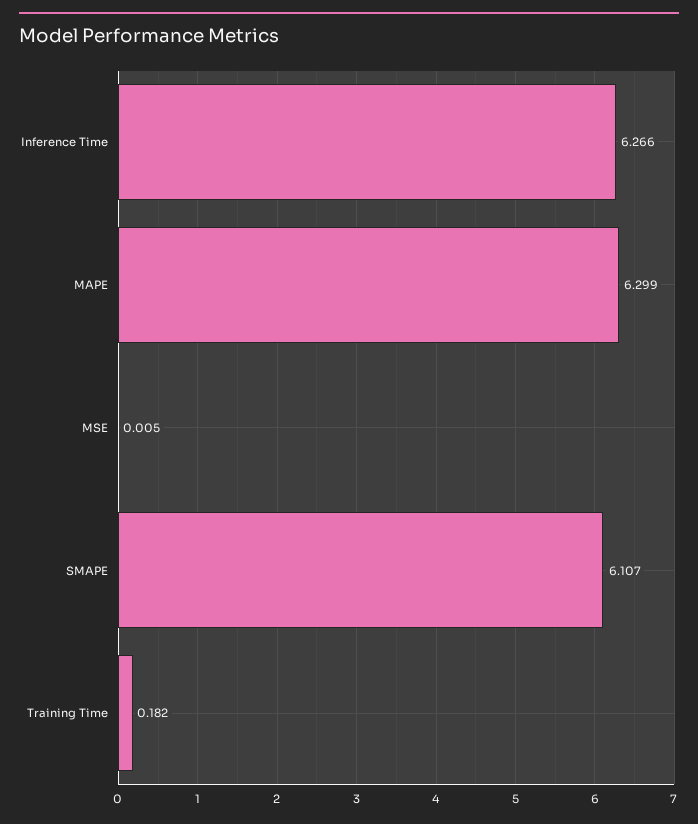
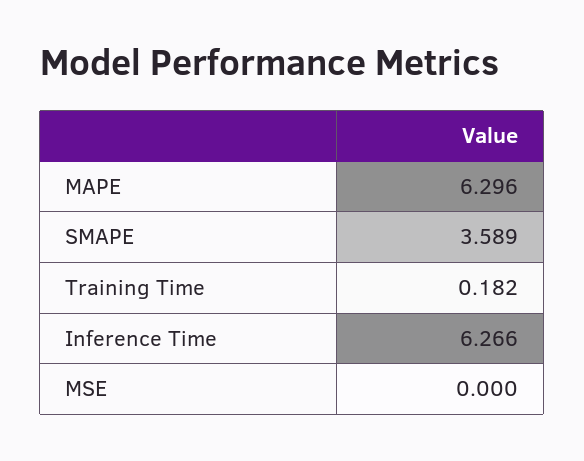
MAPE: 6.299 -> 6.296
MSE: 0.005 -> 0
SMAPE: 6.107 -> 3.589

